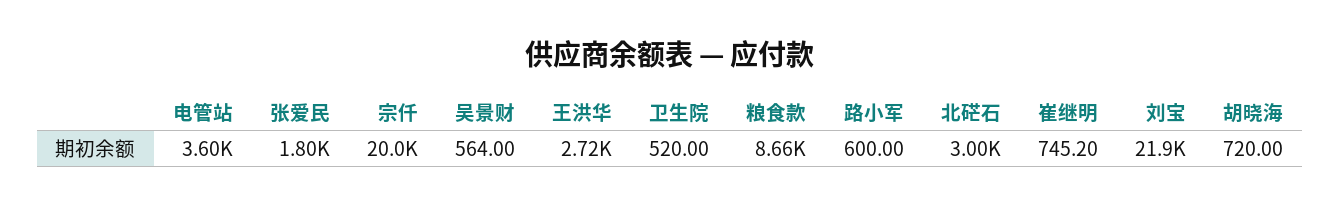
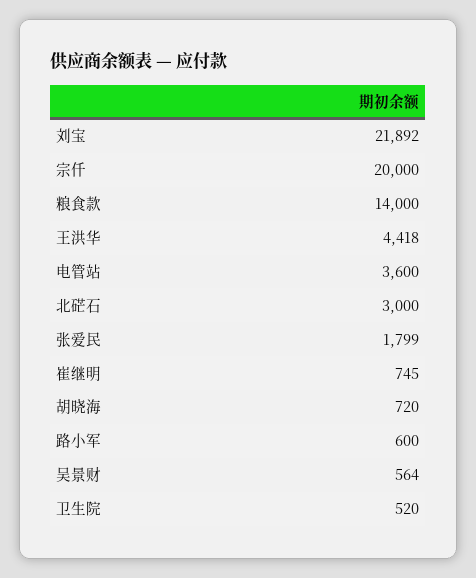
王洪华: 2720 -> 4418
粮食款: 8660 -> 14000

